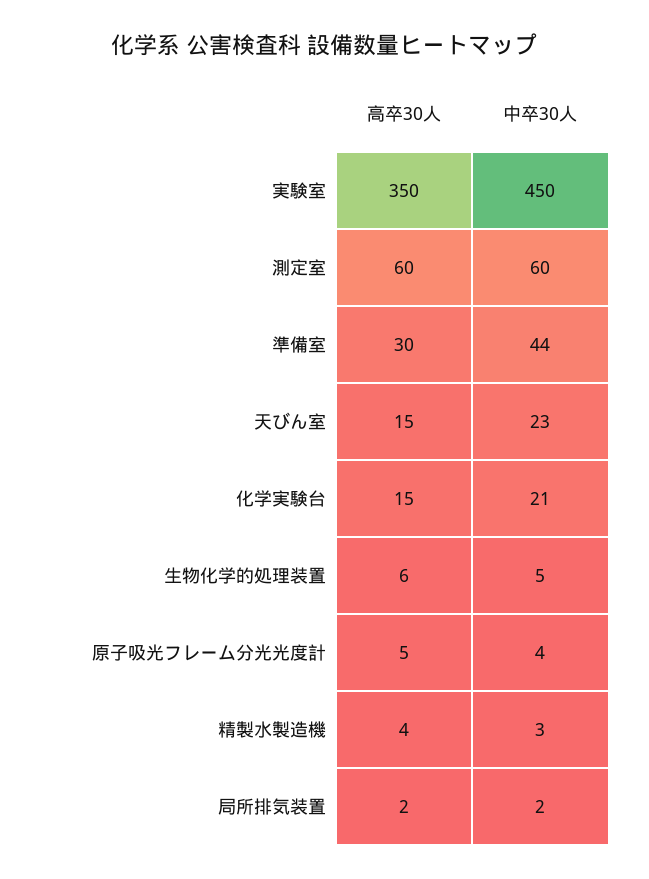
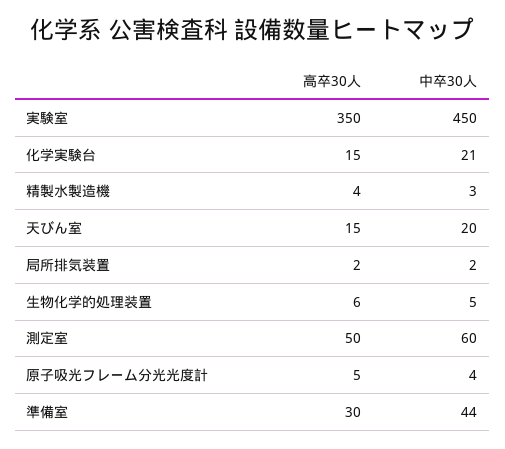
高卒30人, 測定室: 60 -> 50
中卒30人, 天びん室: 23 -> 20

